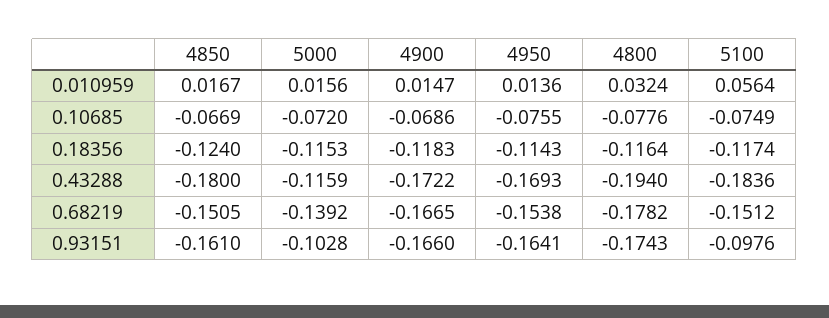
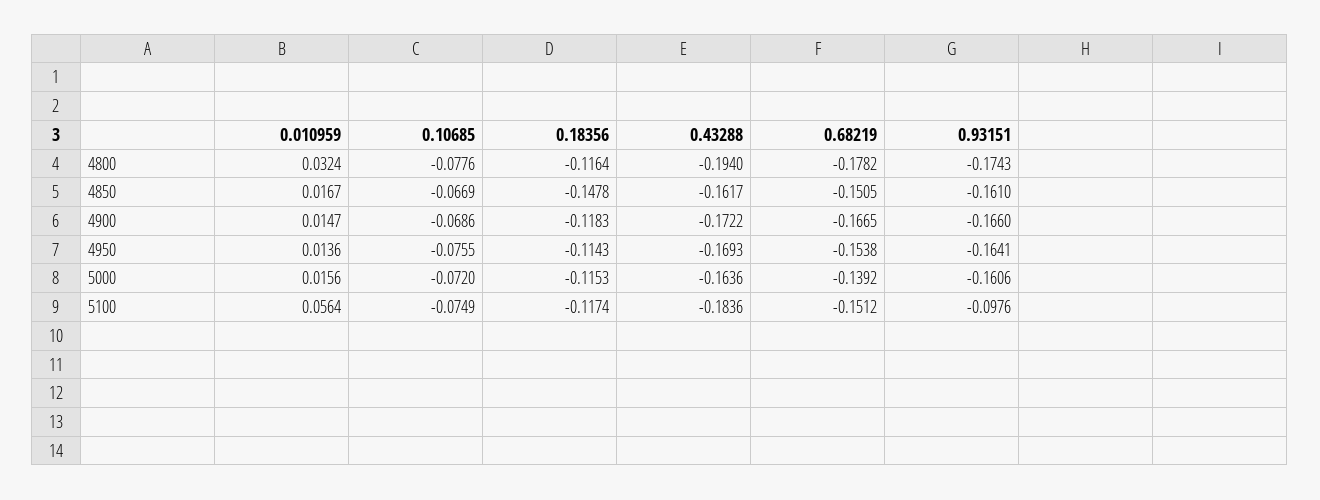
4850, 0.18356: -0.124 -> -0.1478
4850, 0.43288: -0.18 -> -0.1617
5000, 0.43288: -0.1159 -> -0.1636
5000, 0.93151: -0.1028 -> -0.1606

